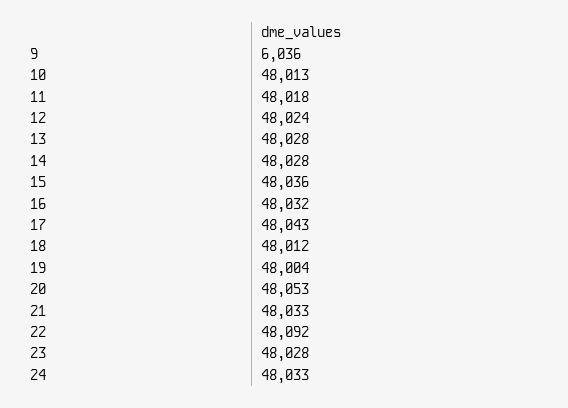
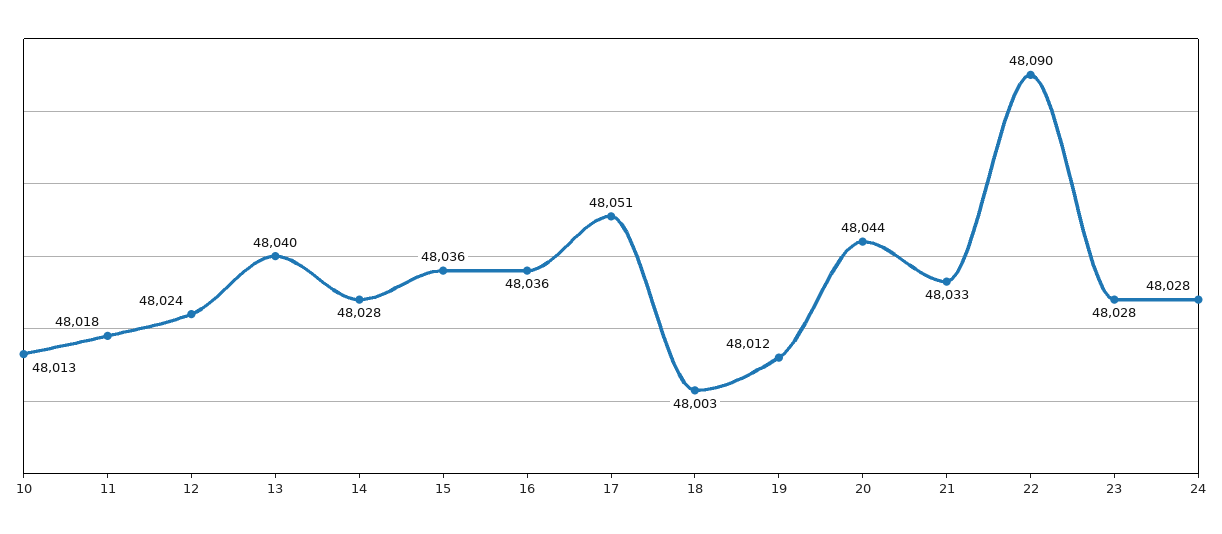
9: 6036 -> none
13: 48028 -> 48040
16: 48032 -> 48036
17: 48043 -> 48051
18: 48012 -> 48003
19: 48004 -> 48012
20: 48053 -> 48044
22: 48092 -> 48090
24: 48033 -> 48028

